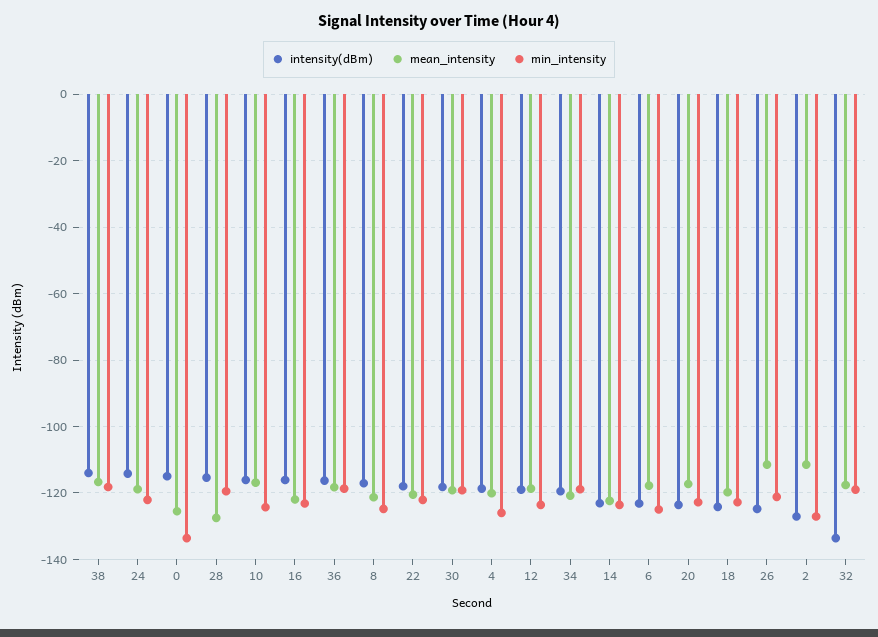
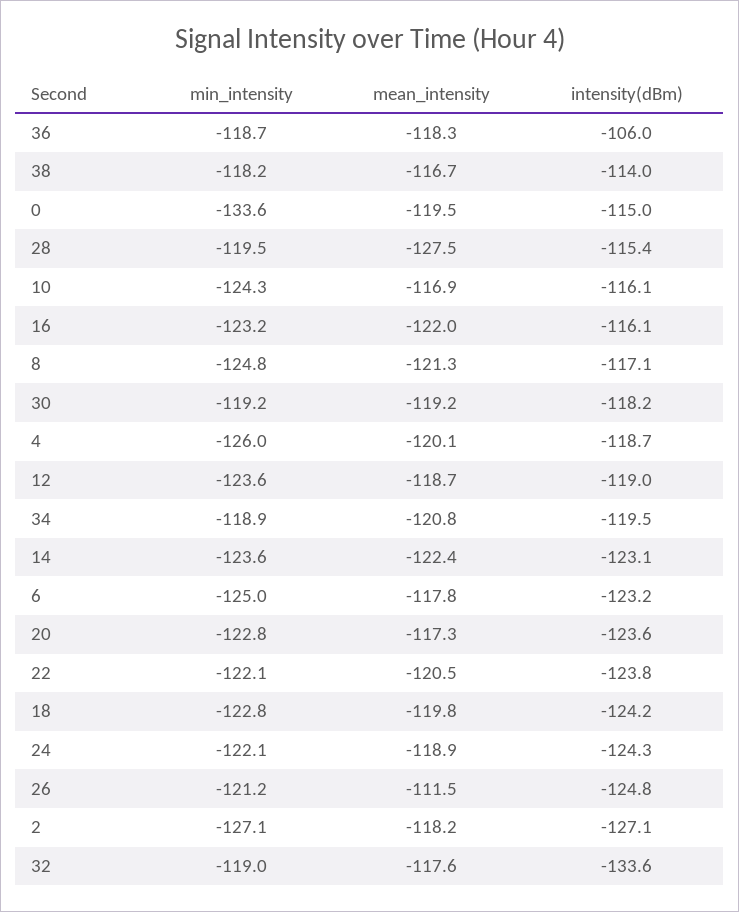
intensity(dBm), 24: -114 -> -124.3
mean_intensity, 0: -126 -> -119.5
intensity(dBm), 36: -116 -> -106
intensity(dBm), 22: -118 -> -123.8
mean_intensity, 2: -112 -> -118.2

